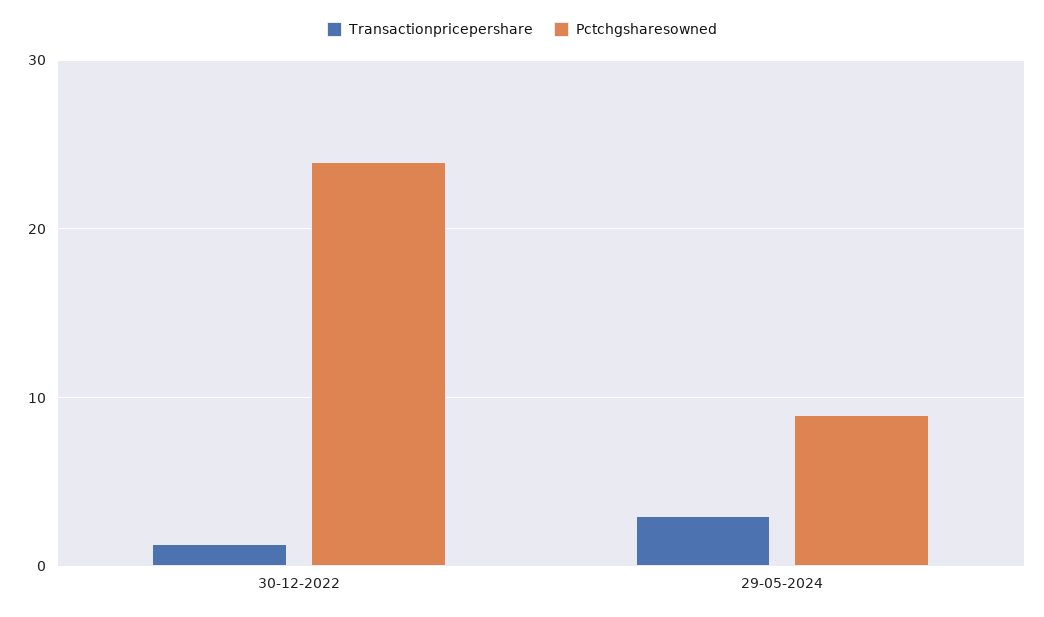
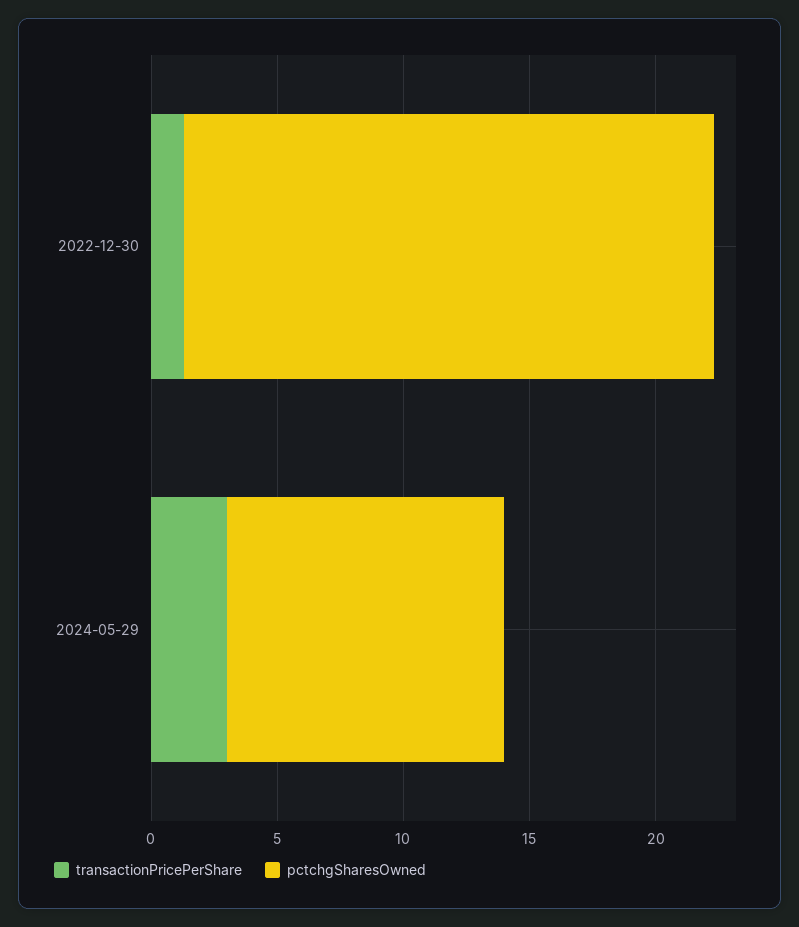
Pctchgsharesowned, 30-12-2022: 24 -> 21
Pctchgsharesowned, 29-05-2024: 9 -> 11

